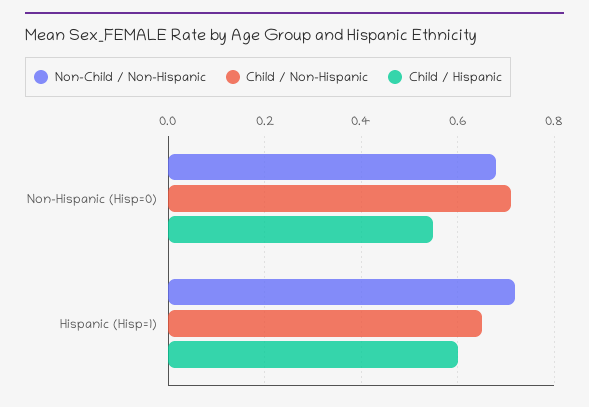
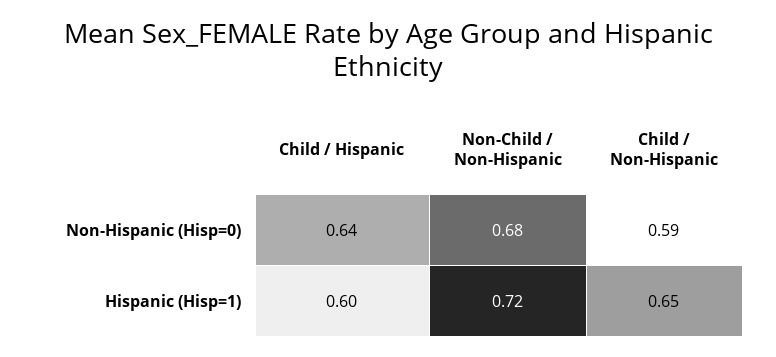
Child / Non-Hispanic, Non-Hispanic (Hisp=0): 0.7 -> 0.59
Child / Hispanic, Non-Hispanic (Hisp=0): 0.55 -> 0.64

